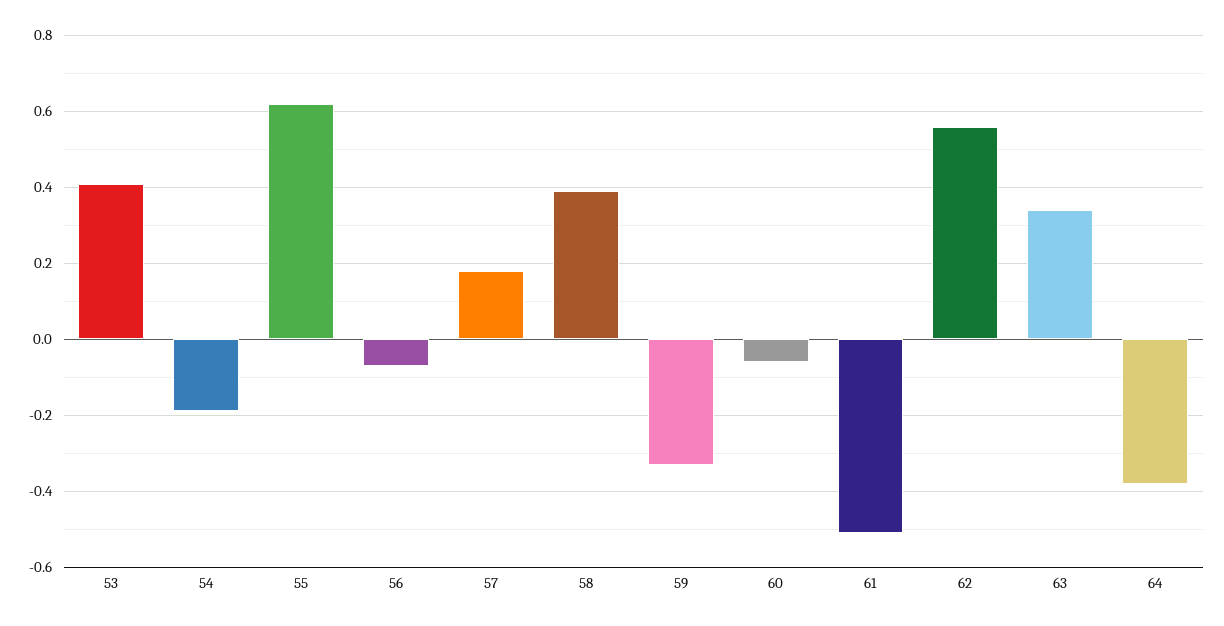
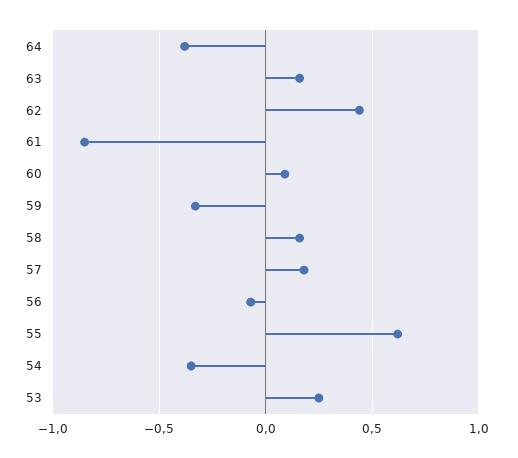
53: 0.4 -> 0.25
54: -0.2 -> -0.35
58: 0.4 -> 0.15
60: -0.05 -> 0.1
61: -0.5 -> -0.85
62: 0.55 -> 0.45
63: 0.35 -> 0.15

